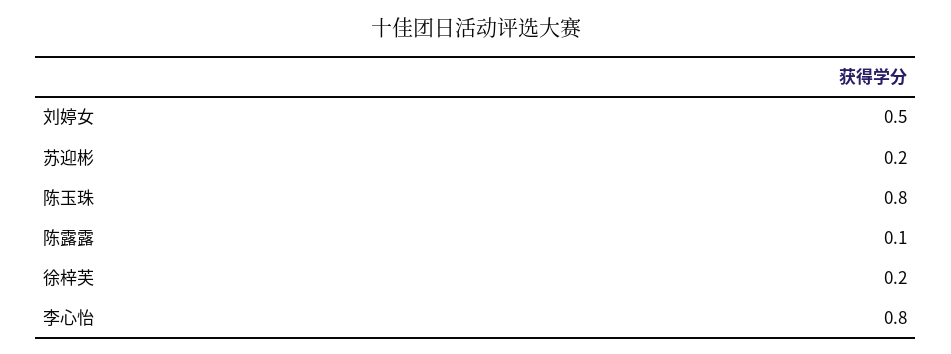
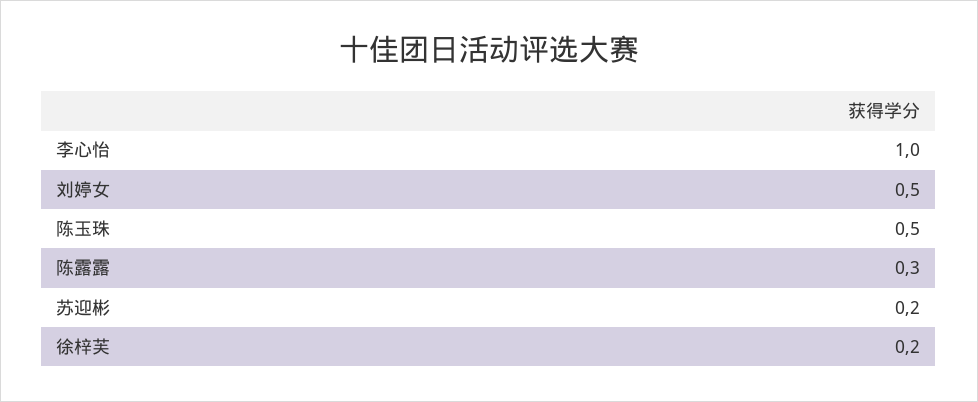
陈玉珠: 0.8 -> 0.5
陈露露: 0.1 -> 0.3
李心怡: 0.8 -> 1

